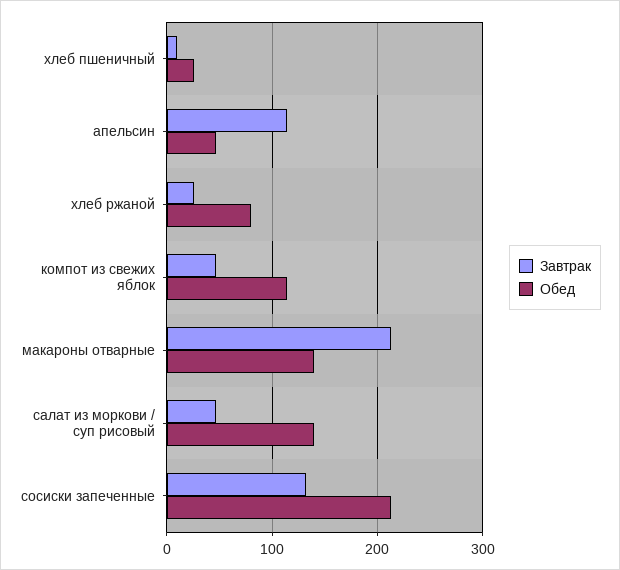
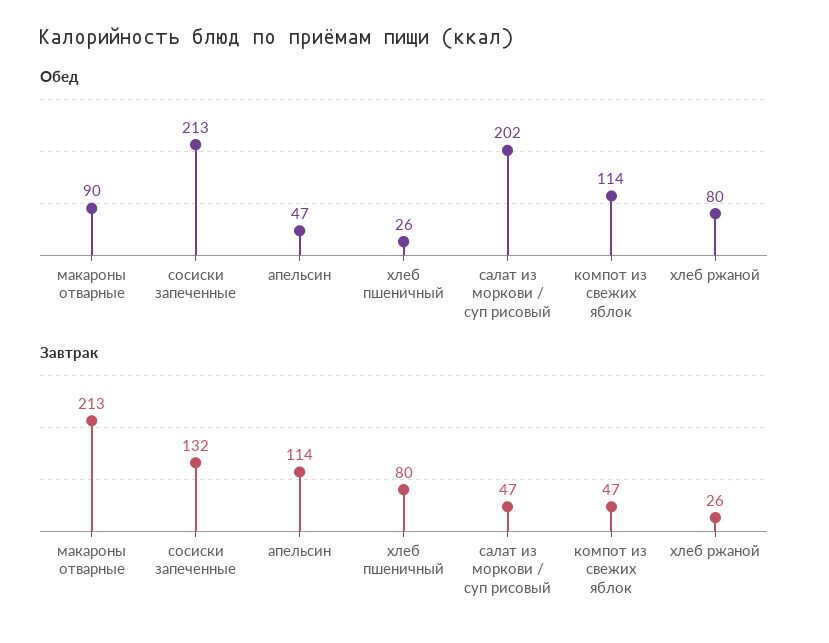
Завтрак, хлеб пшеничный: 10 -> 80
Обед, макароны отварные: 140 -> 90
Обед, салат из моркови / суп рисовый: 140 -> 202

